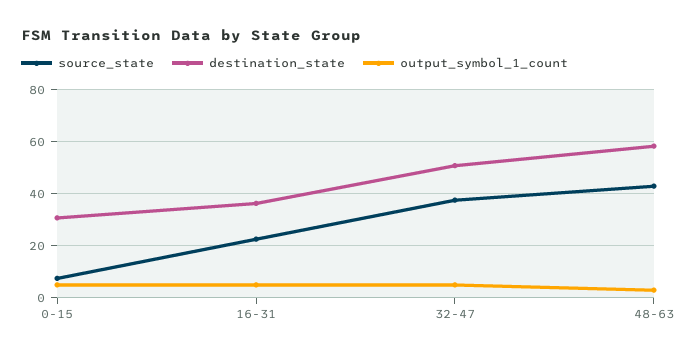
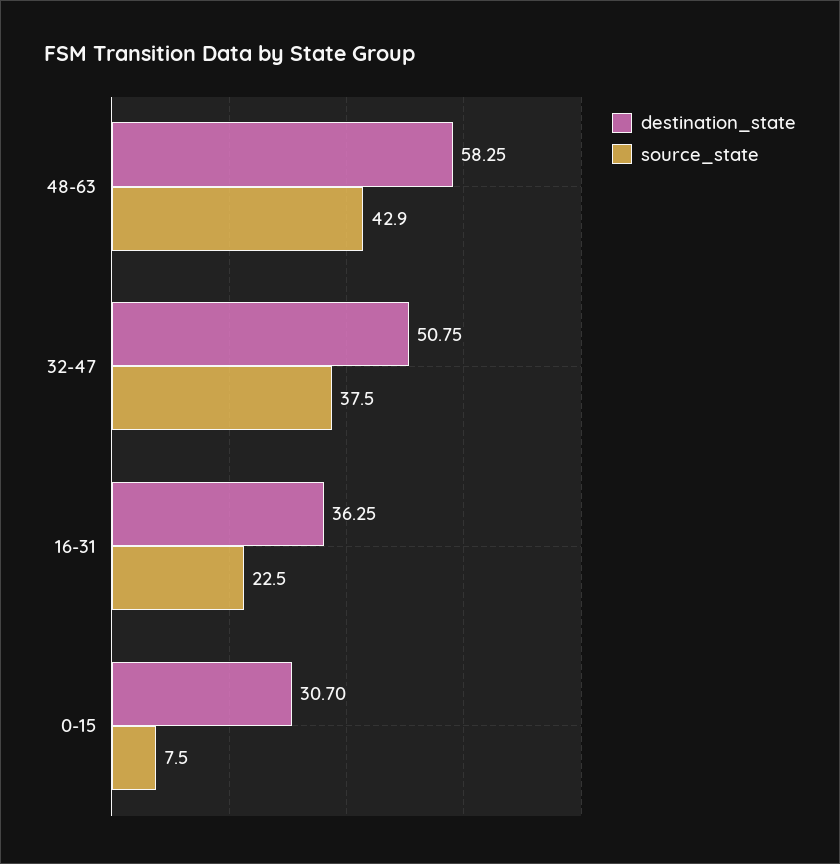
output_symbol_1_count, 0-15: 5 -> none
output_symbol_1_count, 16-31: 5 -> none
output_symbol_1_count, 32-47: 5 -> none
output_symbol_1_count, 48-63: 2.5 -> none

